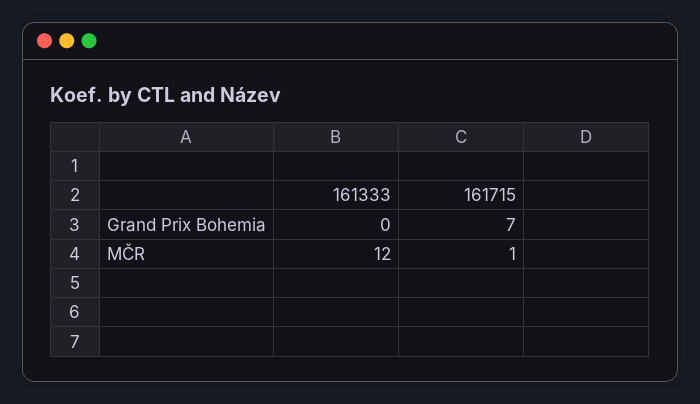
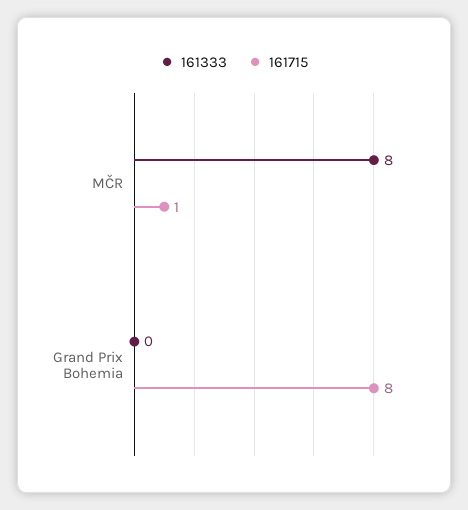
161715, Grand Prix Bohemia: 7 -> 8
161333, MČR: 12 -> 8

